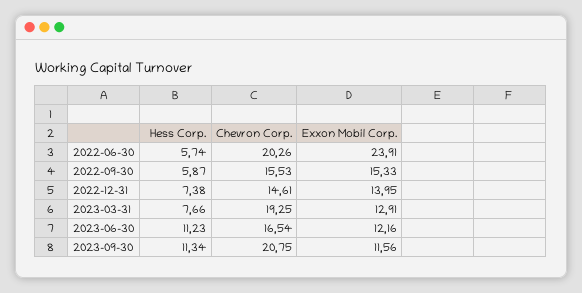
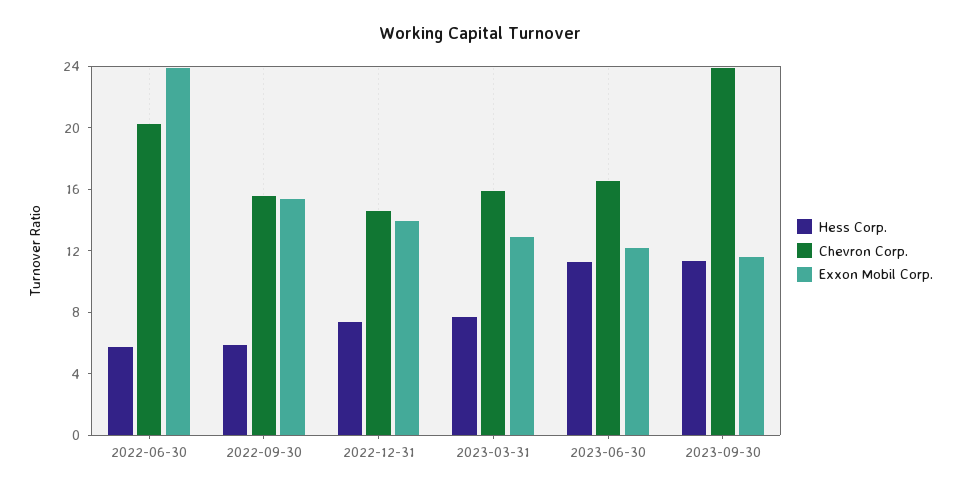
Chevron Corp., 2023-03-31: 19.25 -> 16
Chevron Corp., 2023-09-30: 20.75 -> 24

